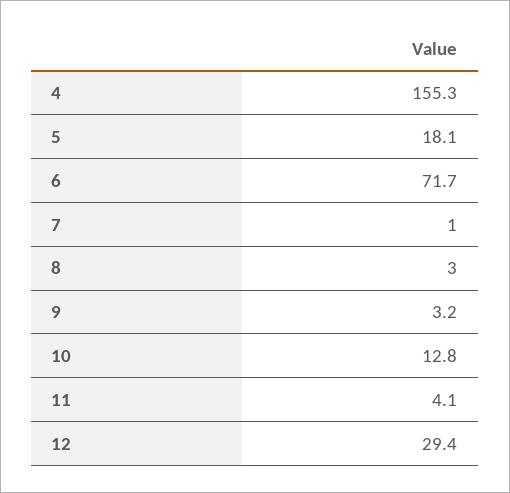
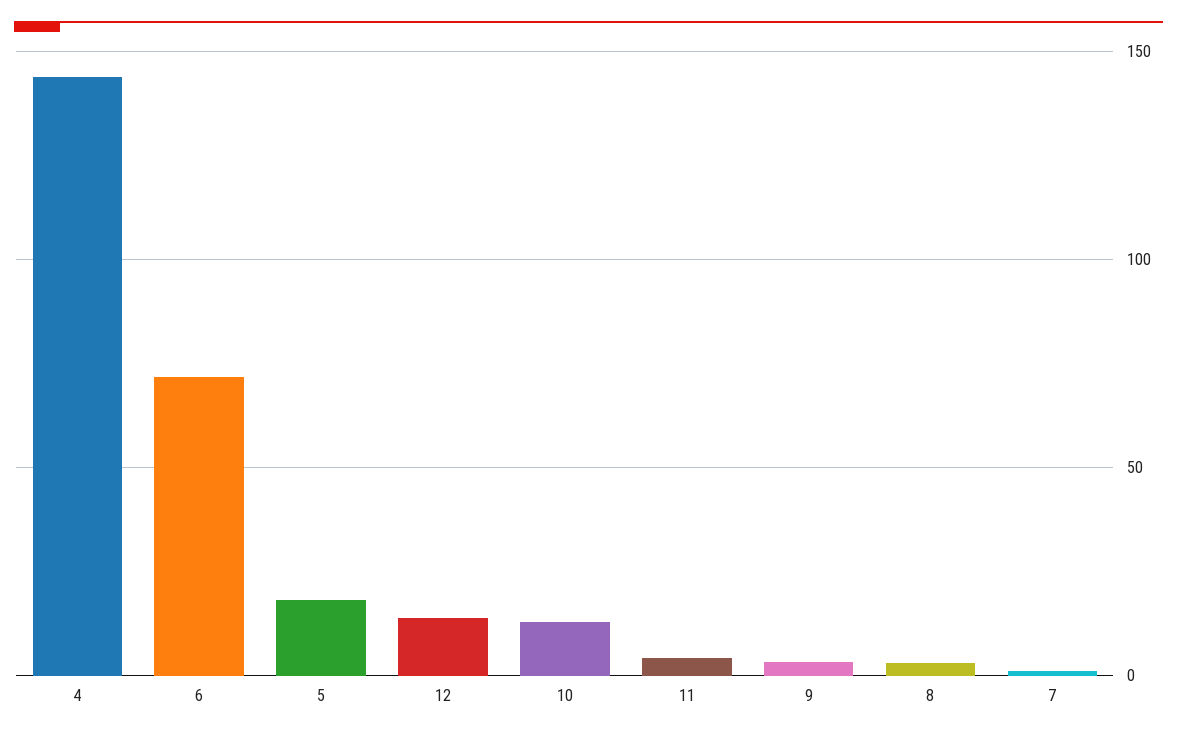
4: 155.3 -> 145
12: 29.4 -> 15

